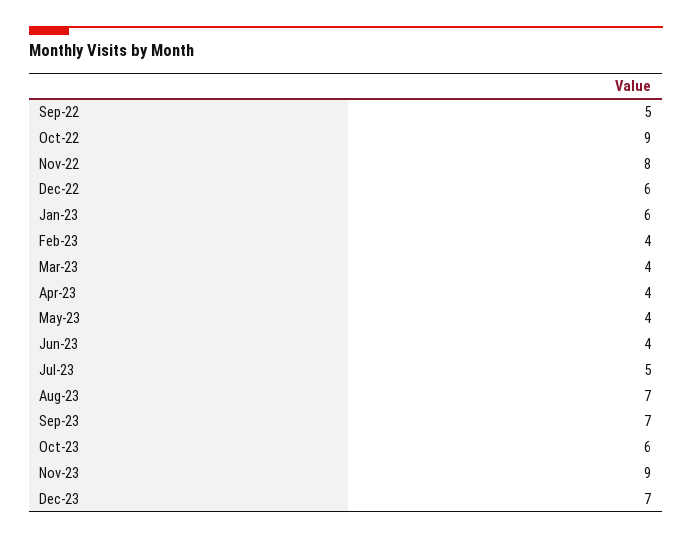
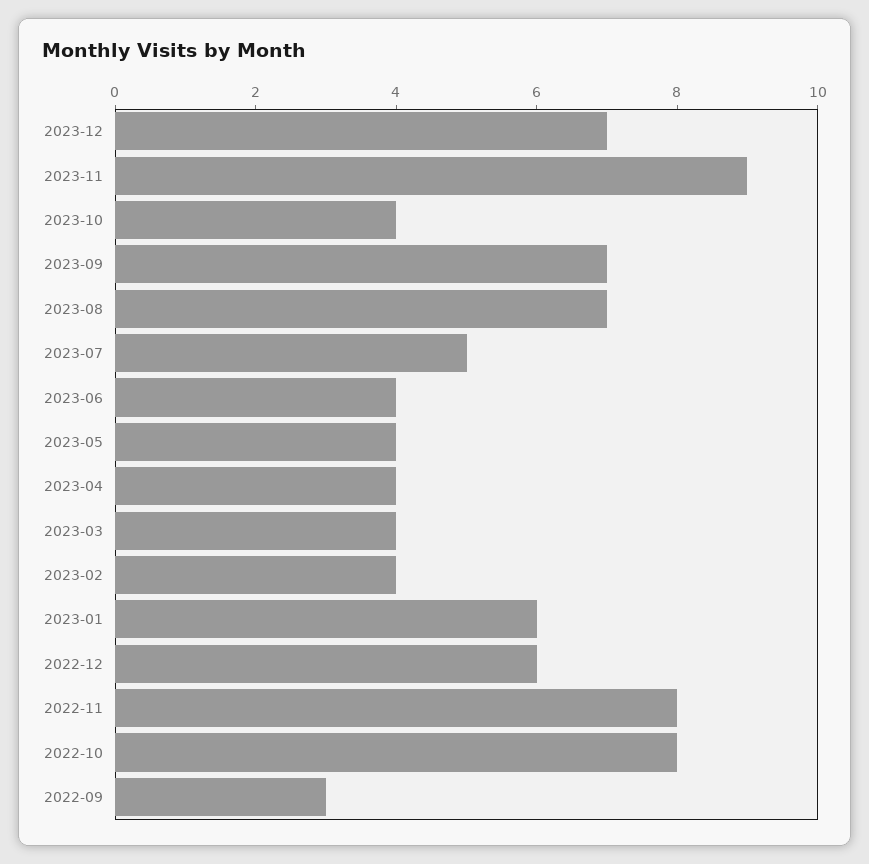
Sep-22: 5 -> 3
Oct-22: 9 -> 8
Oct-23: 6 -> 4

